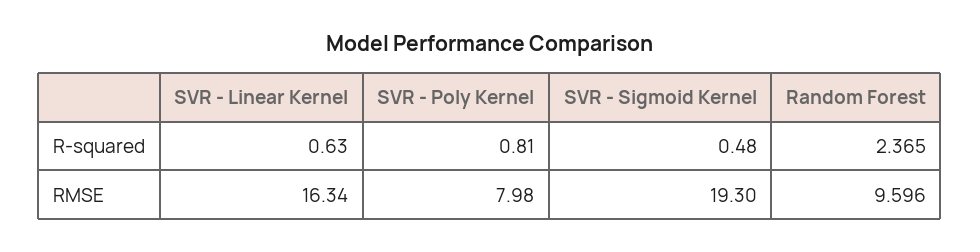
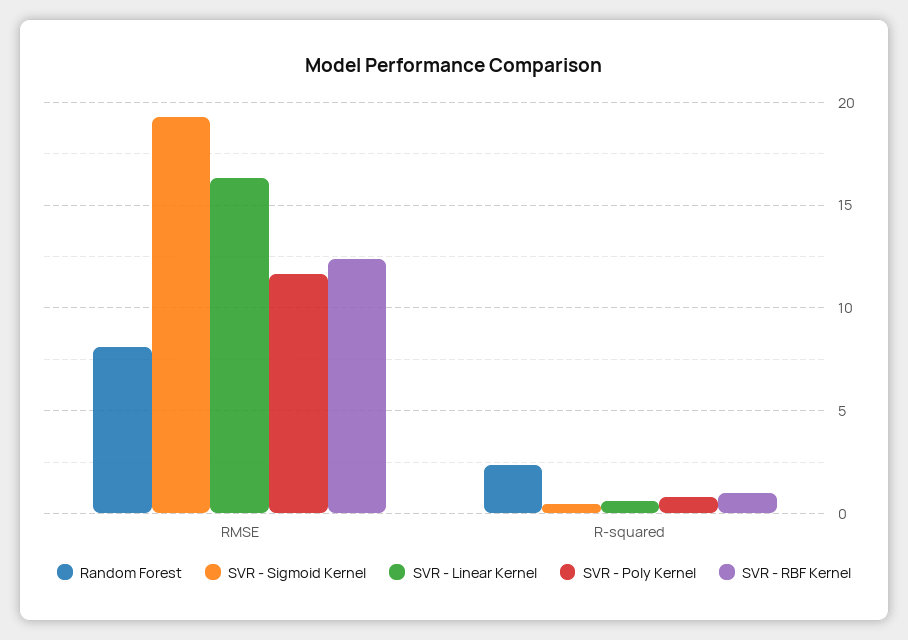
SVR - Poly Kernel, RMSE: 7.98 -> 11.5
Random Forest, RMSE: 9.596 -> 8
SVR - RBF Kernel, RMSE: none -> 12.5
SVR - RBF Kernel, R-squared: none -> 1

